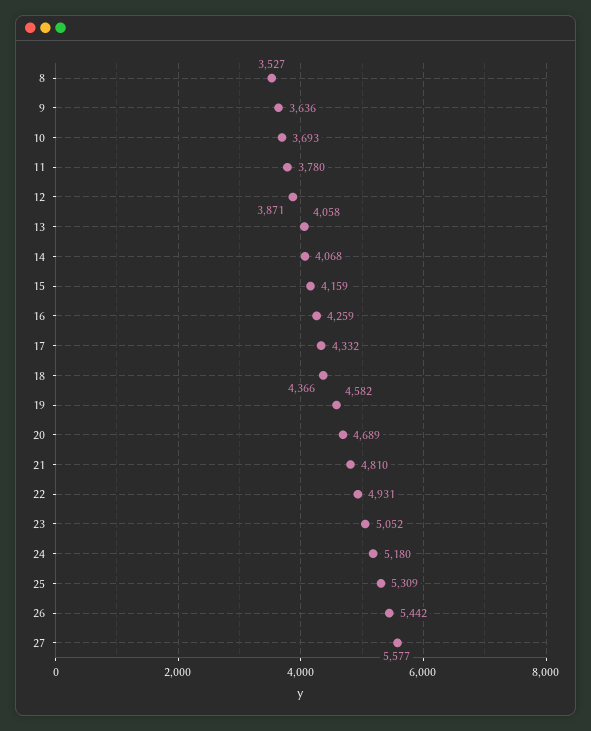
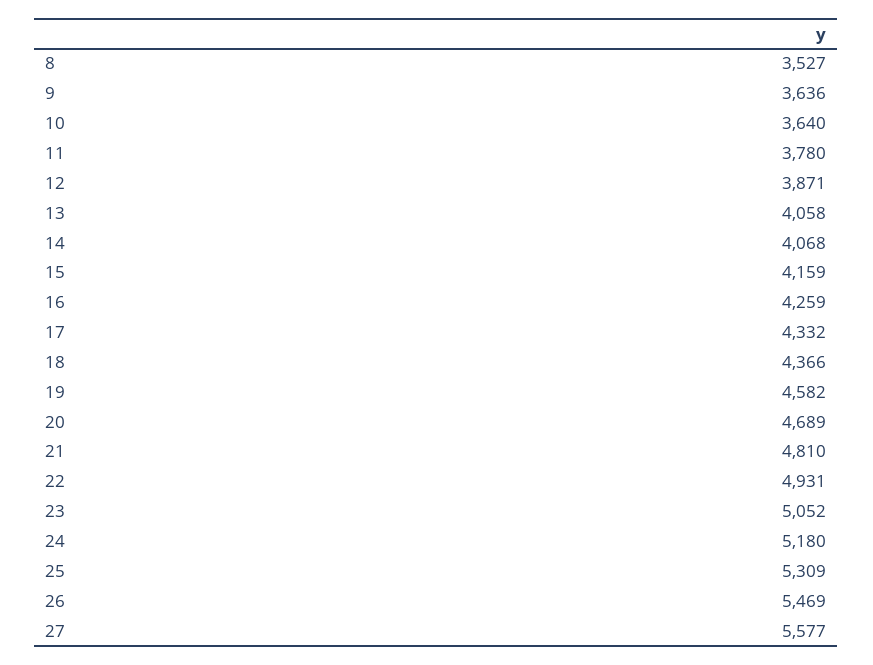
10: 3693 -> 3640
26: 5442 -> 5469

